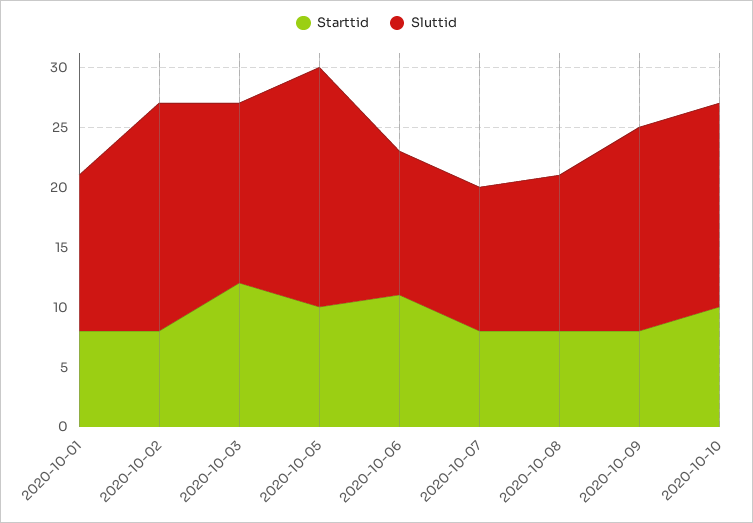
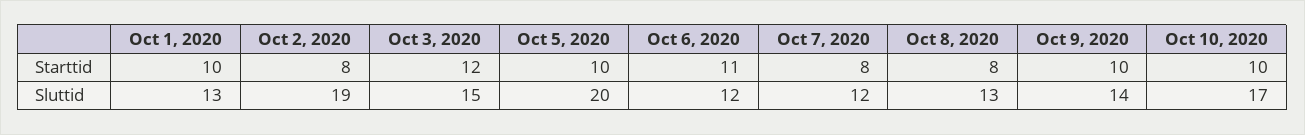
Starttid, 2020-10-01: 8 -> 10
Starttid, 2020-10-09: 8 -> 10
Sluttid, 2020-10-09: 17 -> 14

